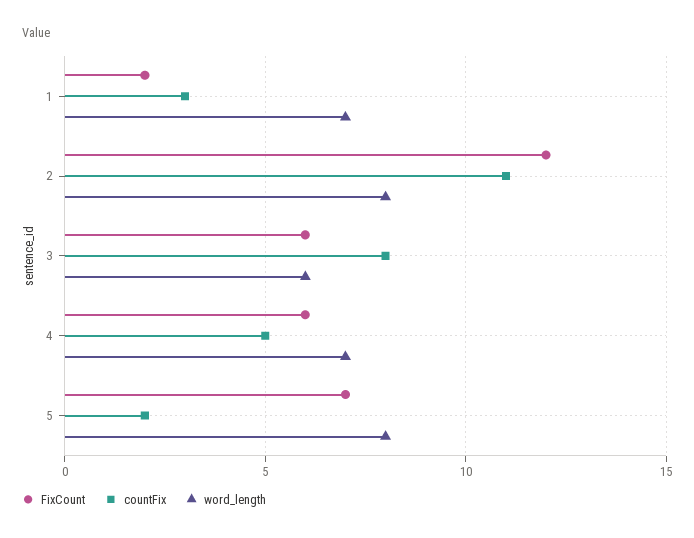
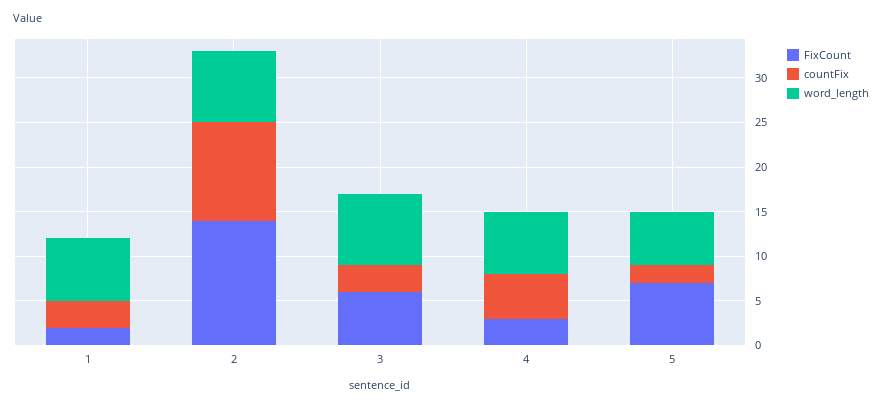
FixCount, 2: 12 -> 14
countFix, 3: 8 -> 3
word_length, 3: 6 -> 8
FixCount, 4: 6 -> 3
word_length, 5: 8 -> 6

